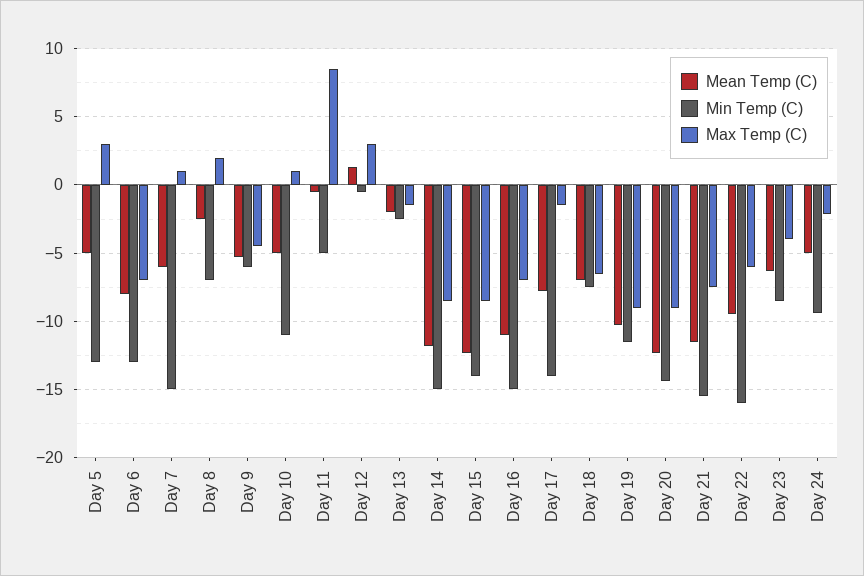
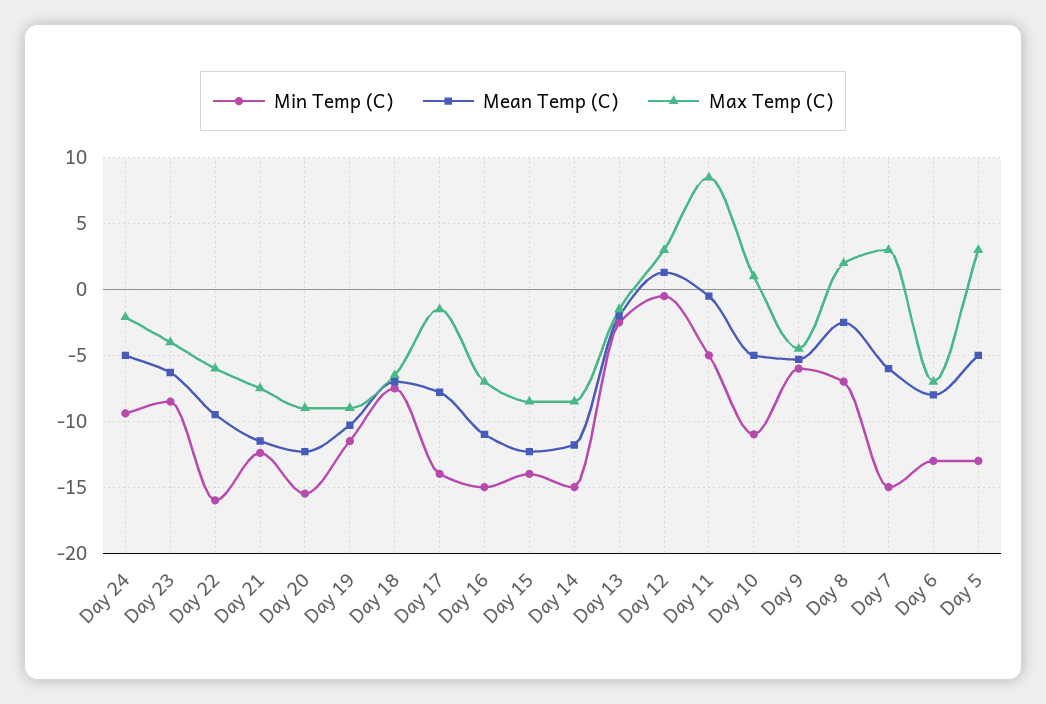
Max Temp (C), Day 7: 1 -> 3
Min Temp (C), Day 20: -14.5 -> -15.5
Min Temp (C), Day 21: -15.5 -> -12.5

